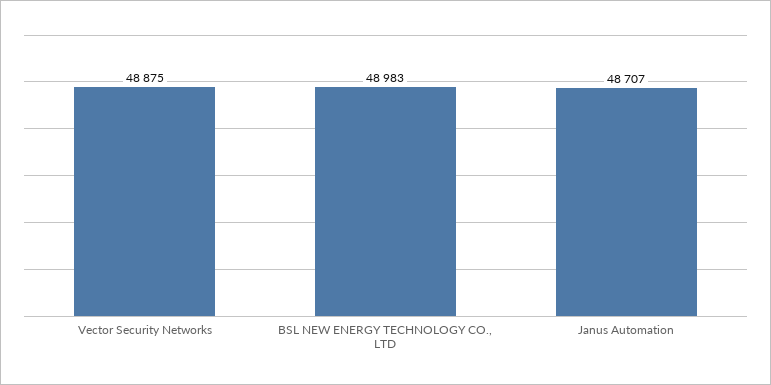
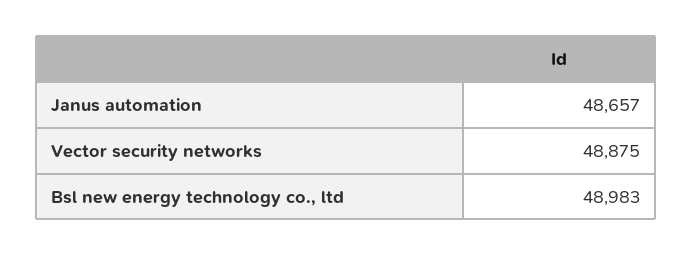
Janus Automation: 48707 -> 48657

